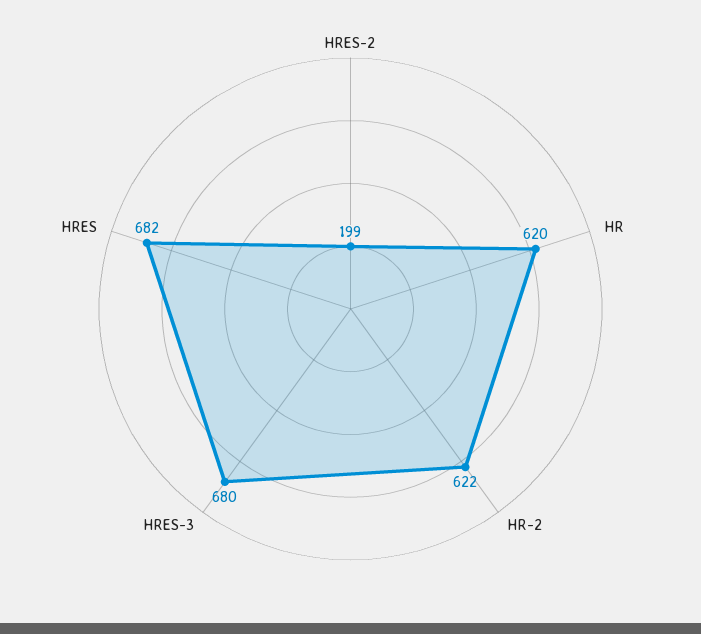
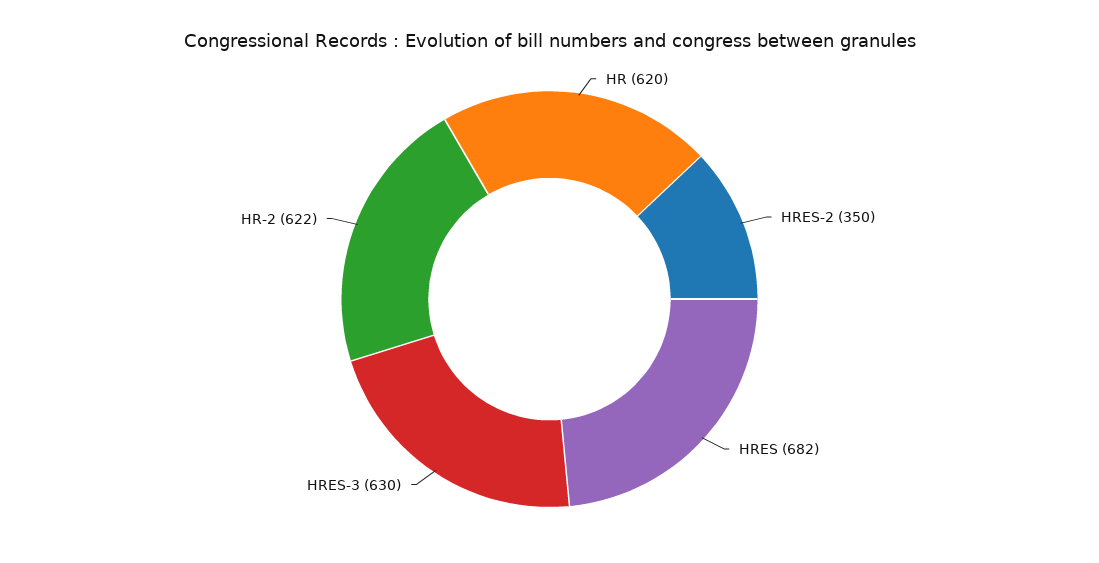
HRES-2: 199 -> 350
HRES-3: 680 -> 630

